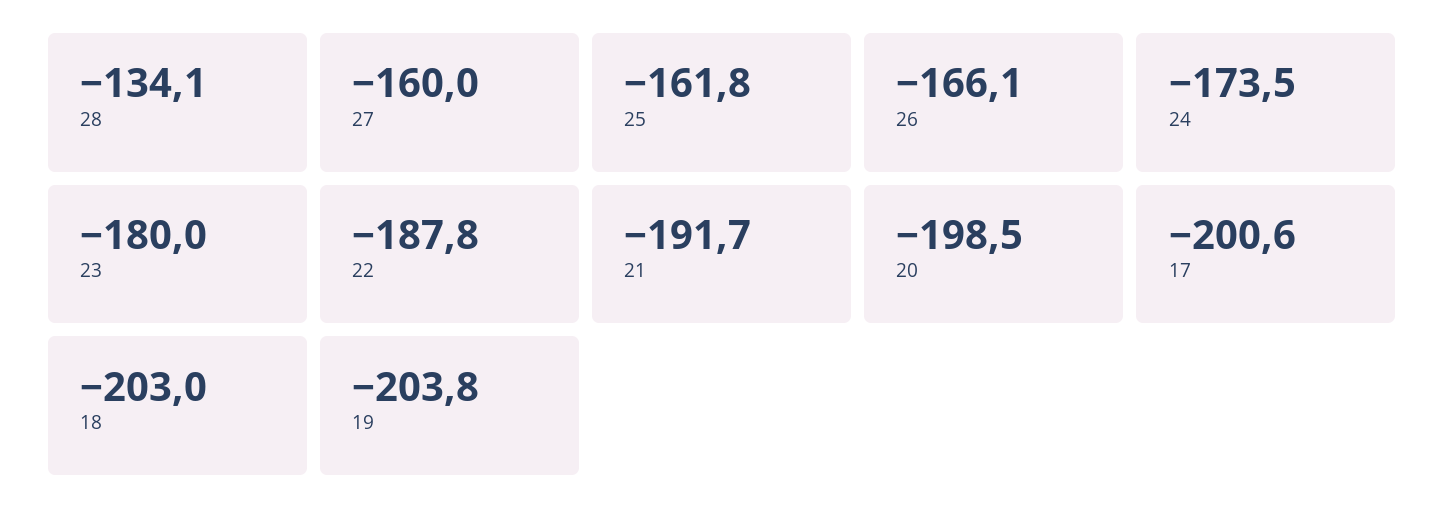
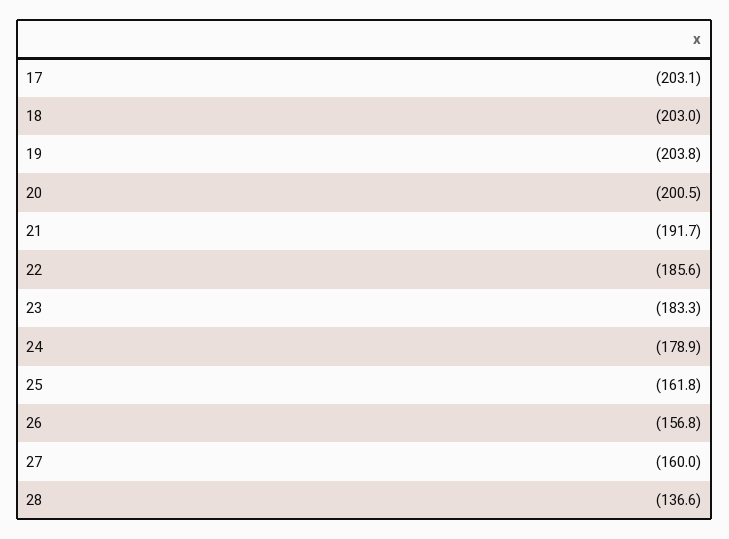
28: -134.1 -> -136.6
26: -166.1 -> -156.8
24: -173.5 -> -178.9
23: -180 -> -183.3
22: -187.8 -> -185.6
20: -198.5 -> -200.5
17: -200.6 -> -203.1

